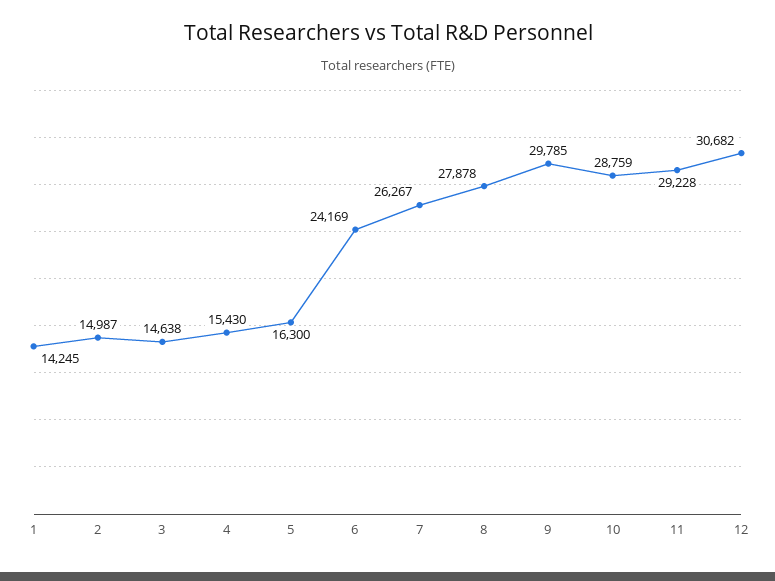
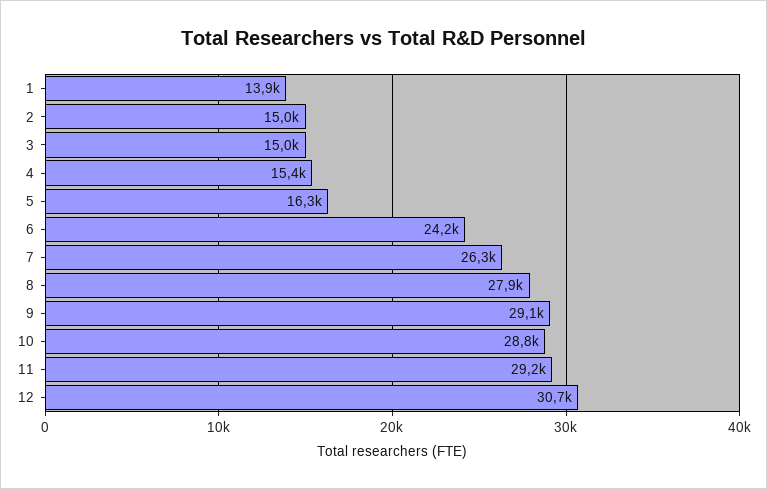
1: 14245 -> 13900
3: 14638 -> 15000
9: 29785 -> 29100

